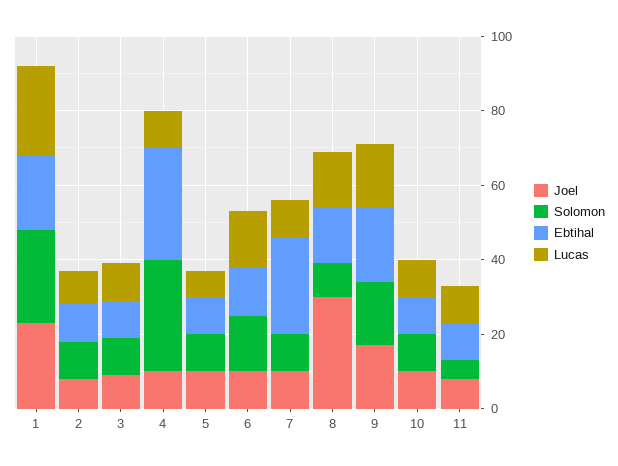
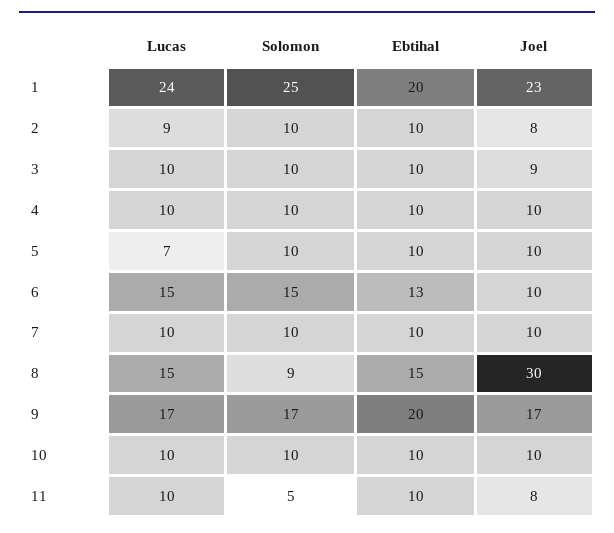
Solomon, 4: 30 -> 10
Ebtihal, 4: 30 -> 10
Ebtihal, 7: 25 -> 10

